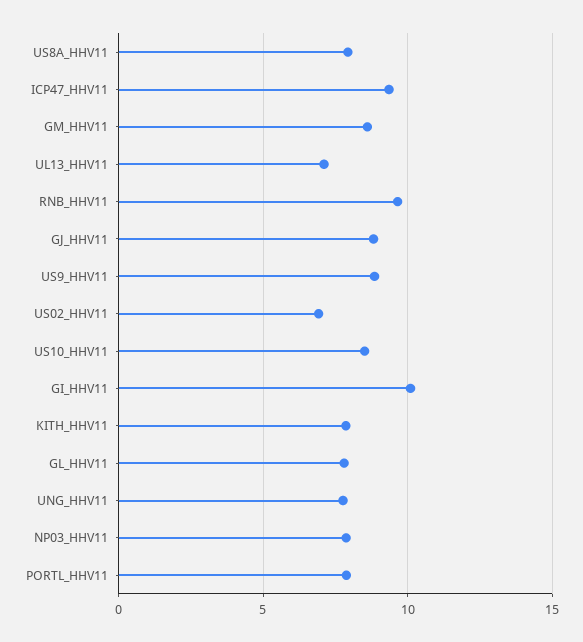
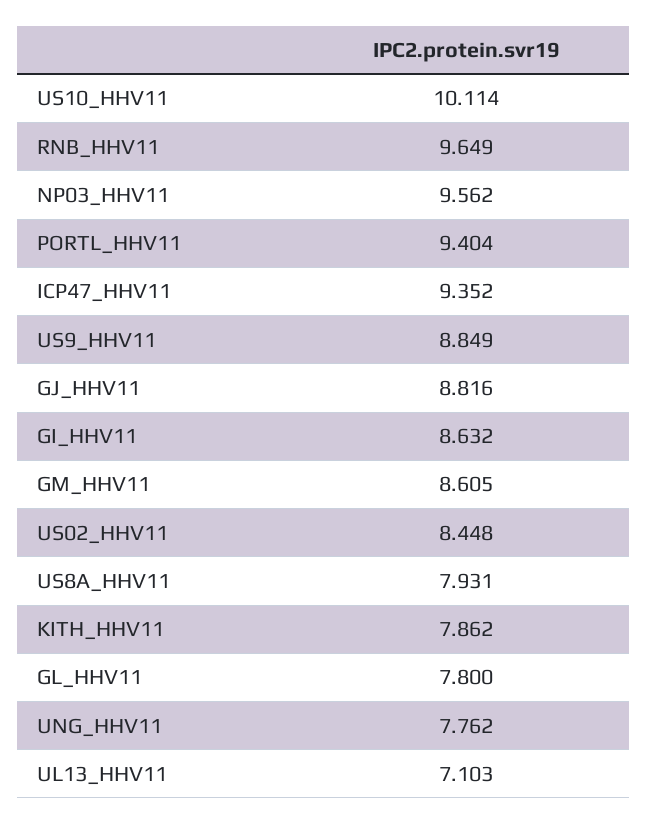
US02_HHV11: 7 -> 8.448
US10_HHV11: 8.5 -> 10.114
GI_HHV11: 10 -> 8.632
NP03_HHV11: 8 -> 9.562
PORTL_HHV11: 8 -> 9.404

